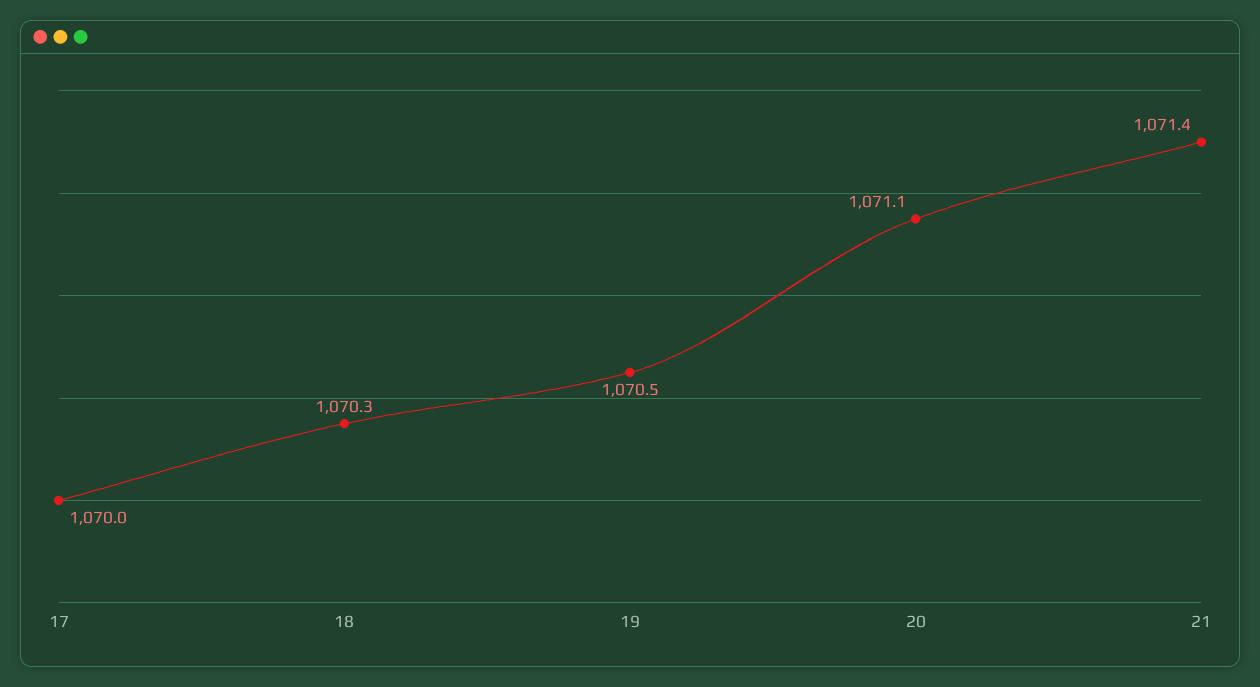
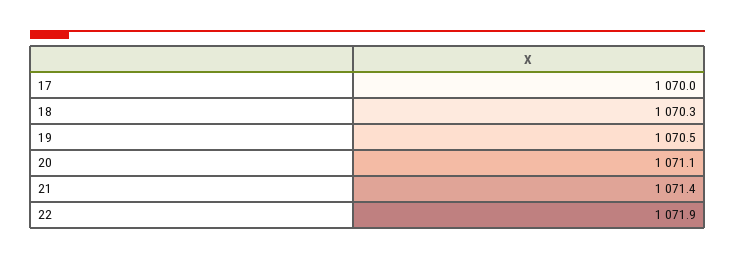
22: none -> 1071.9

